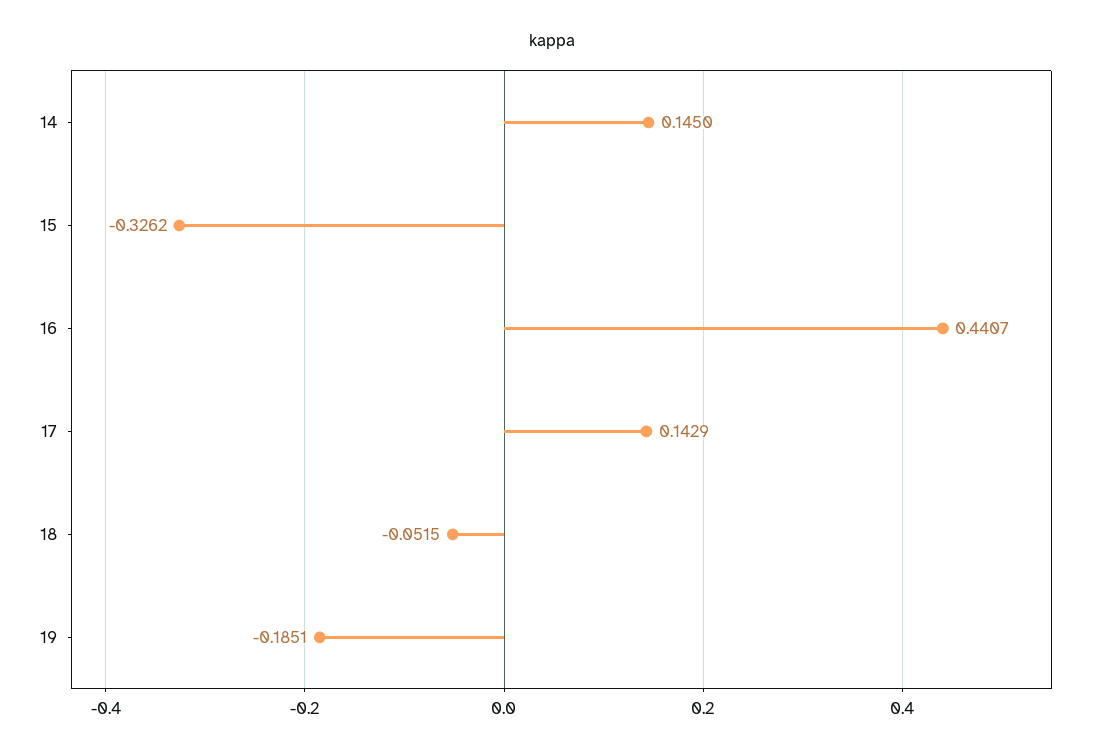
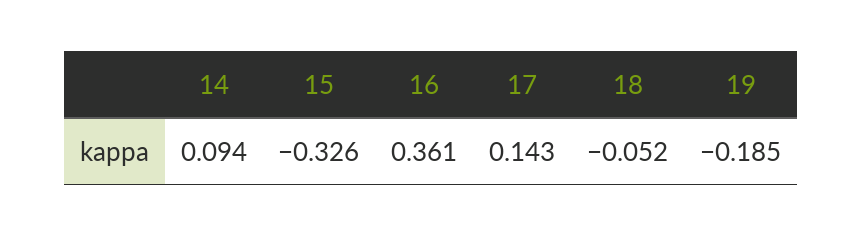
14: 0.145 -> 0.094
16: 0.4407 -> 0.361

